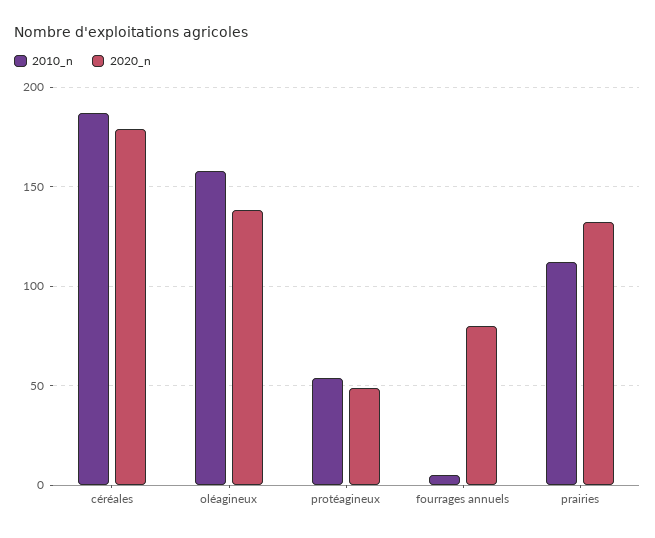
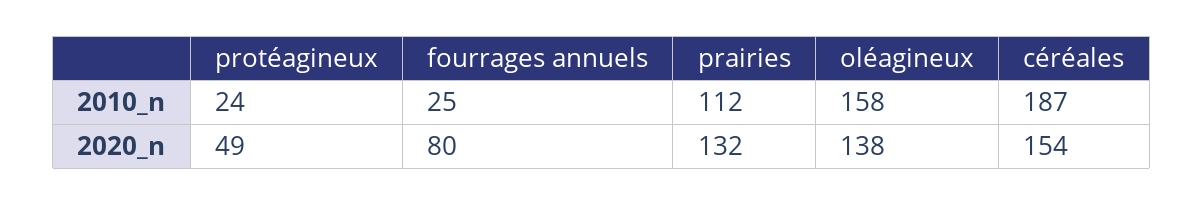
2020_n, céréales: 180 -> 154
2010_n, protéagineux: 55 -> 24
2010_n, fourrages annuels: 5 -> 25

